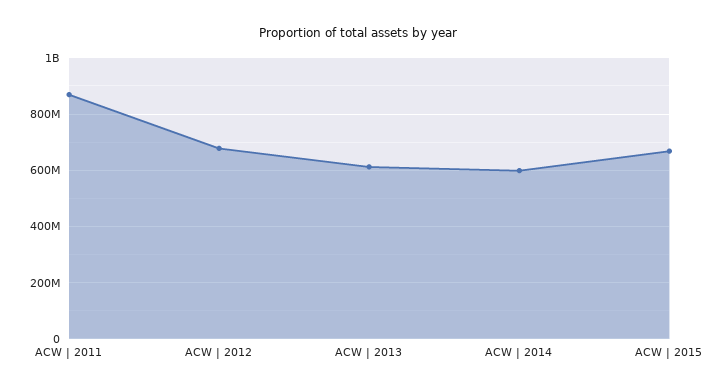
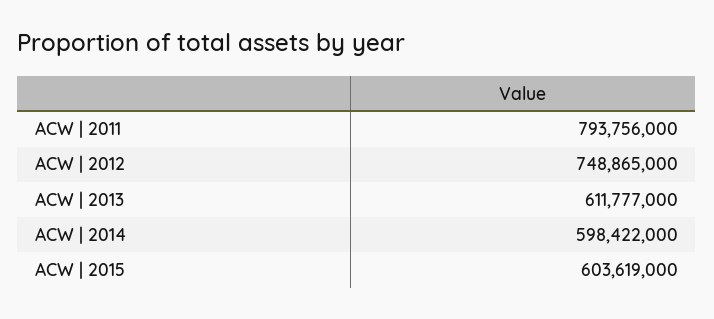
ACW | 2011: 875000000 -> 793756000
ACW | 2012: 675000000 -> 748865000
ACW | 2015: 675000000 -> 603619000

